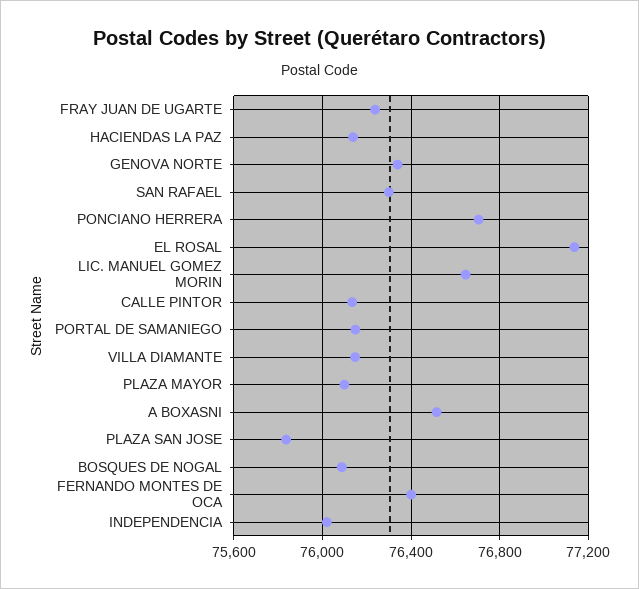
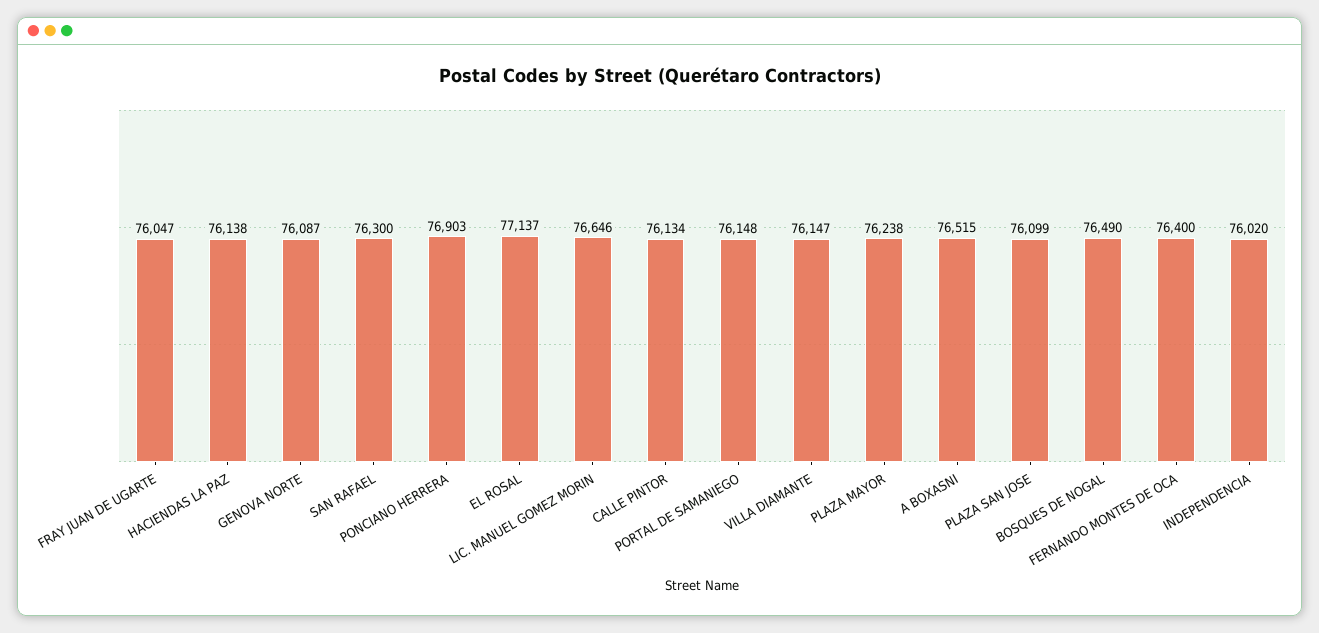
FRAY JUAN DE UGARTE: 76250 -> 76047
GENOVA NORTE: 76350 -> 76087
PONCIANO HERRERA: 76700 -> 76903
PLAZA MAYOR: 76100 -> 76238
PLAZA SAN JOSE: 75850 -> 76099
BOSQUES DE NOGAL: 76100 -> 76490

